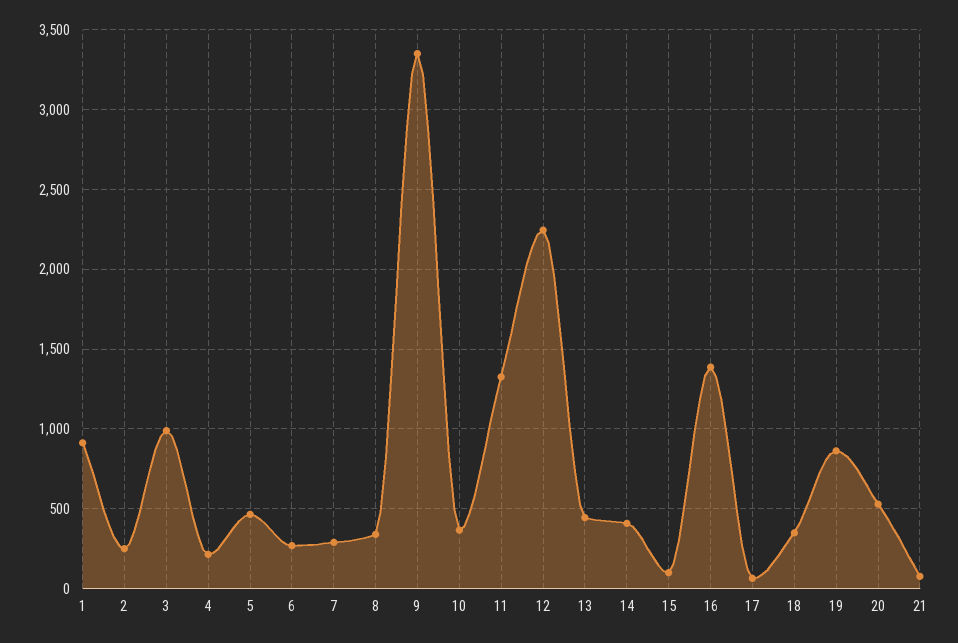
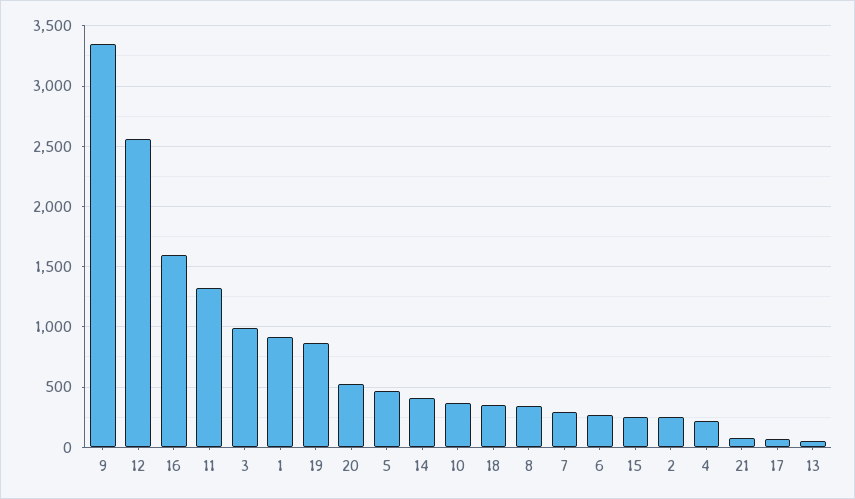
12: 2250 -> 2550
13: 450 -> 50
15: 100 -> 250
16: 1400 -> 1600

